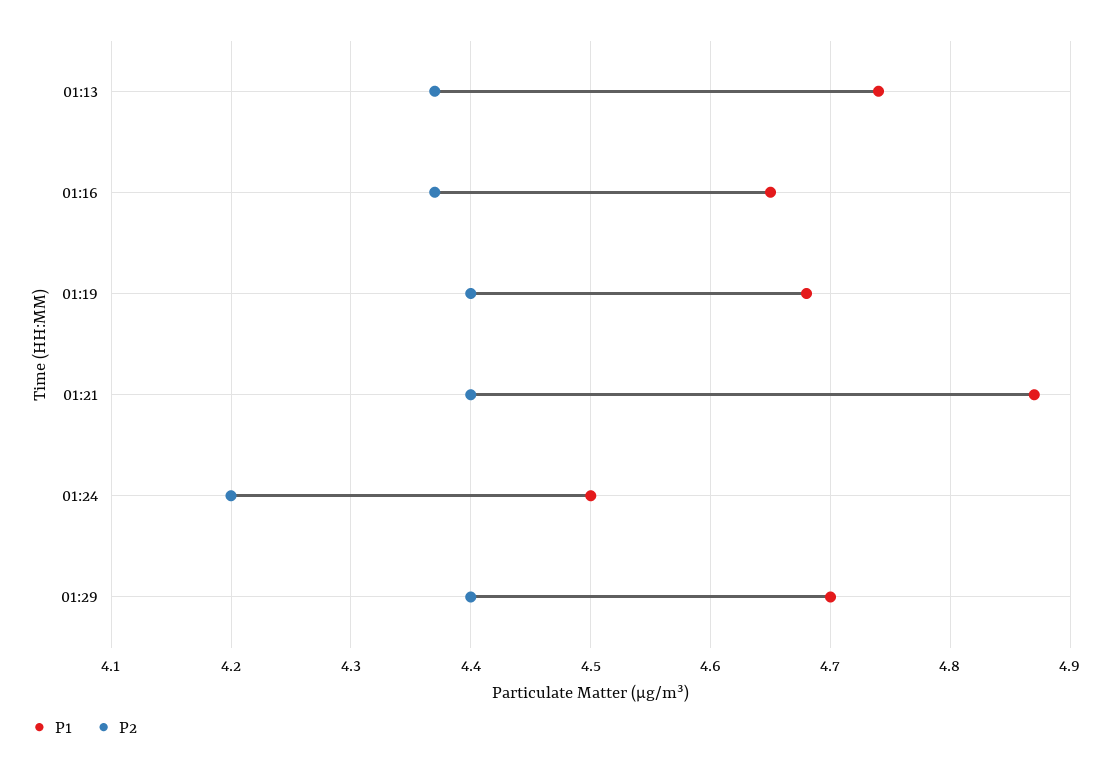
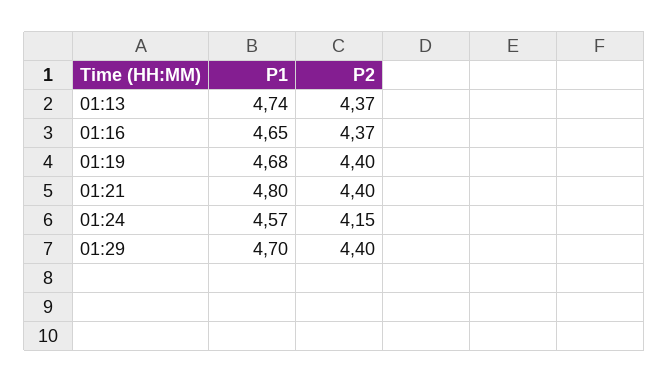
P1, 01:21: 4.87 -> 4.8
P1, 01:24: 4.5 -> 4.57
P2, 01:24: 4.2 -> 4.15

